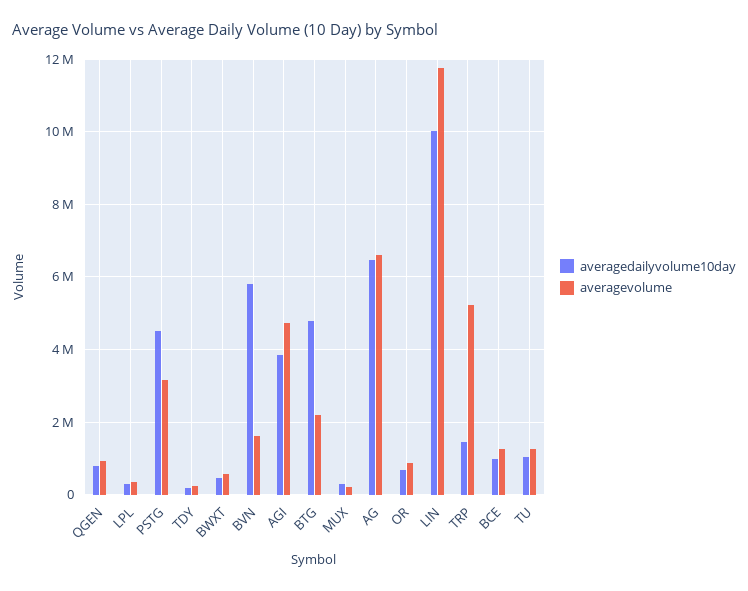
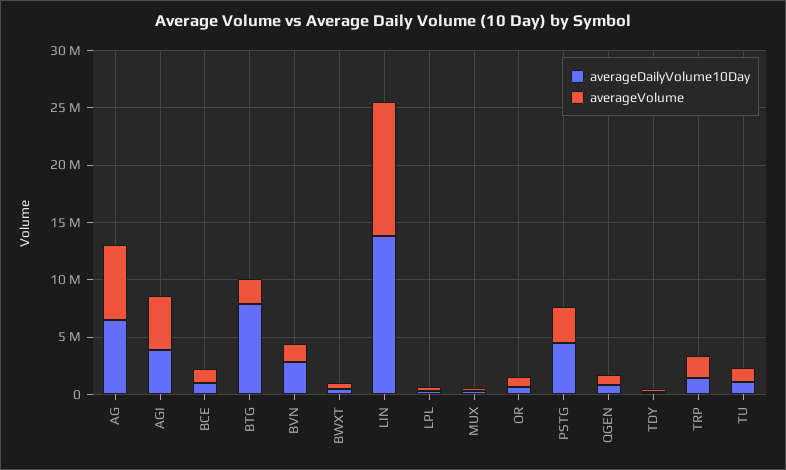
averagedailyvolume10day, BVN: 5800000 -> 3000000
averagedailyvolume10day, BTG: 4800000 -> 8000000
averagedailyvolume10day, LIN: 10000000 -> 14000000
averagevolume, TRP: 5200000 -> 2000000

